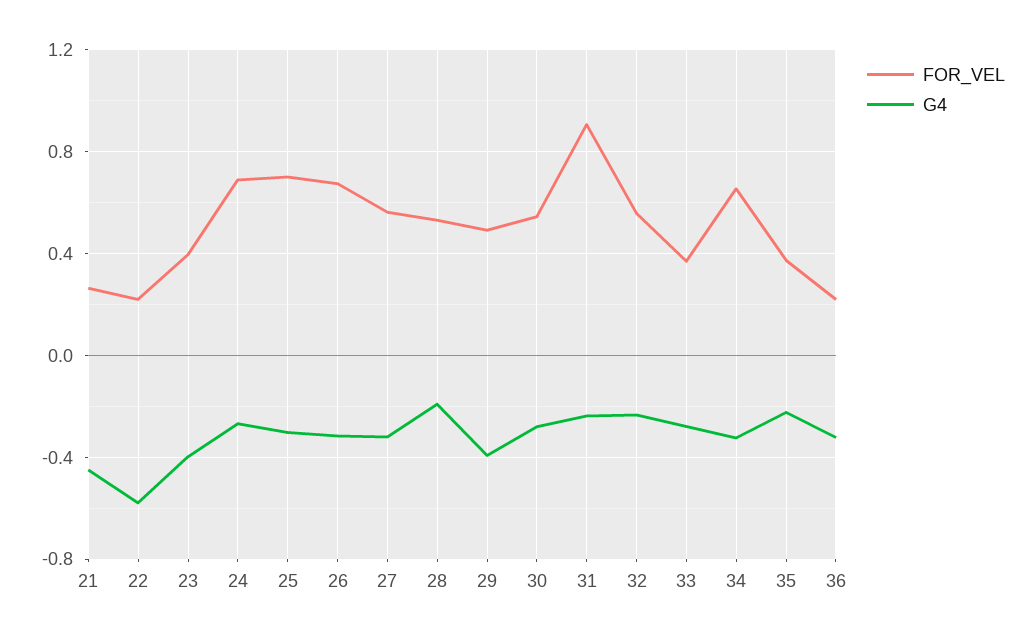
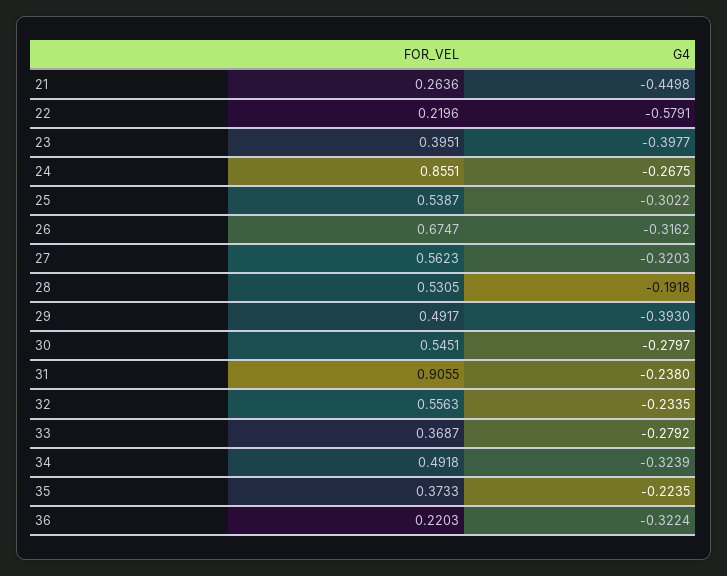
FOR_VEL, 24: 0.7 -> 0.8551
FOR_VEL, 25: 0.7 -> 0.5387
FOR_VEL, 34: 0.65 -> 0.4918

